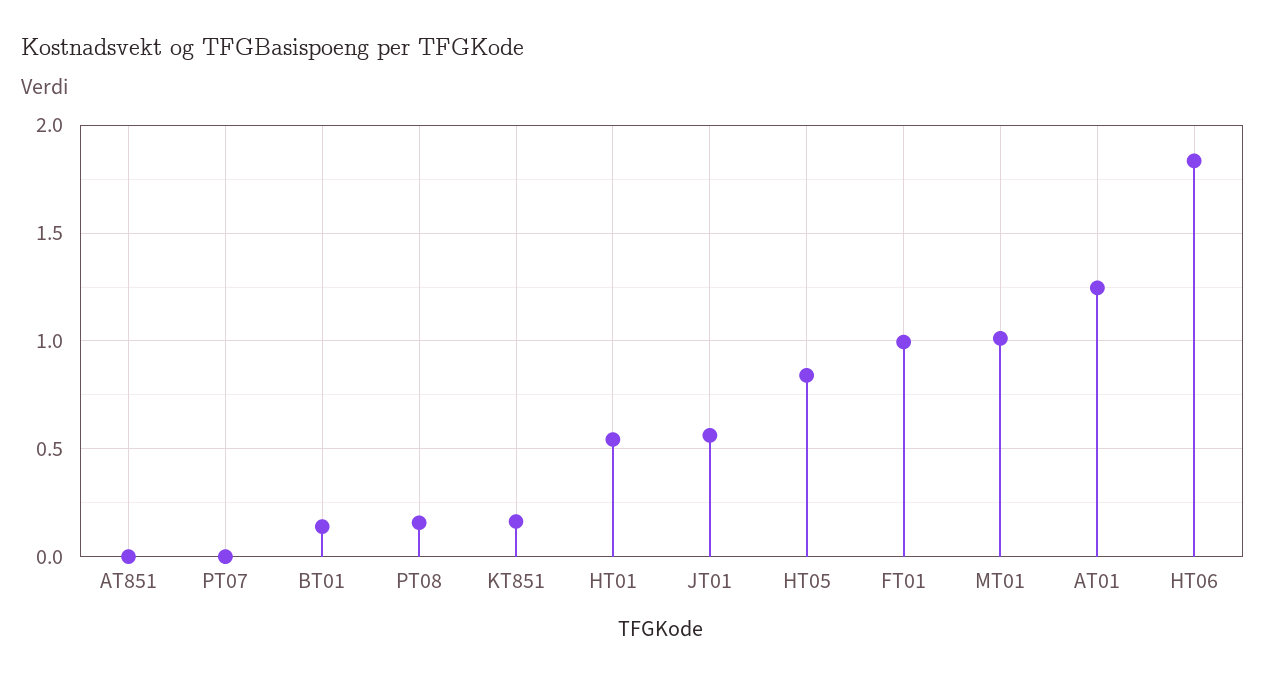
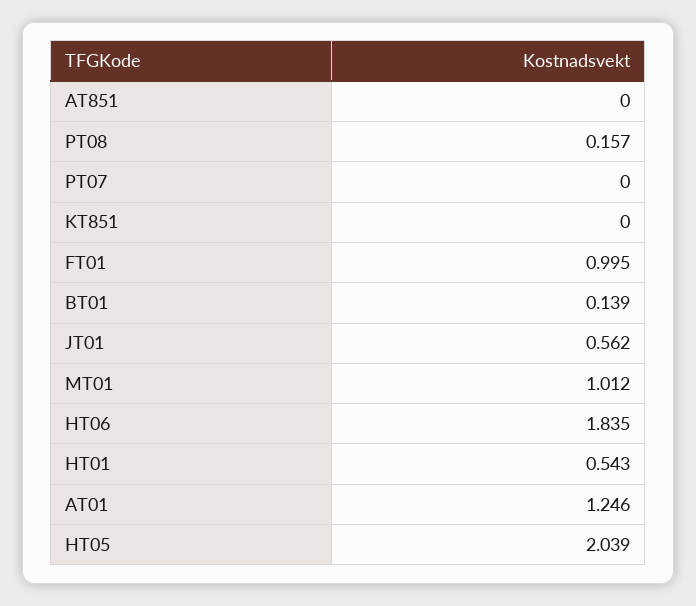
KT851: 0.15 -> 0
HT05: 0.85 -> 2.039

